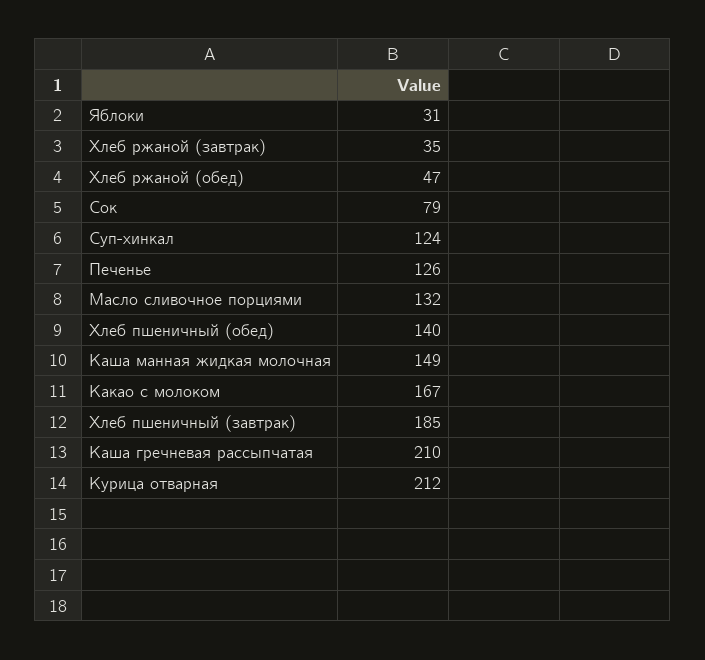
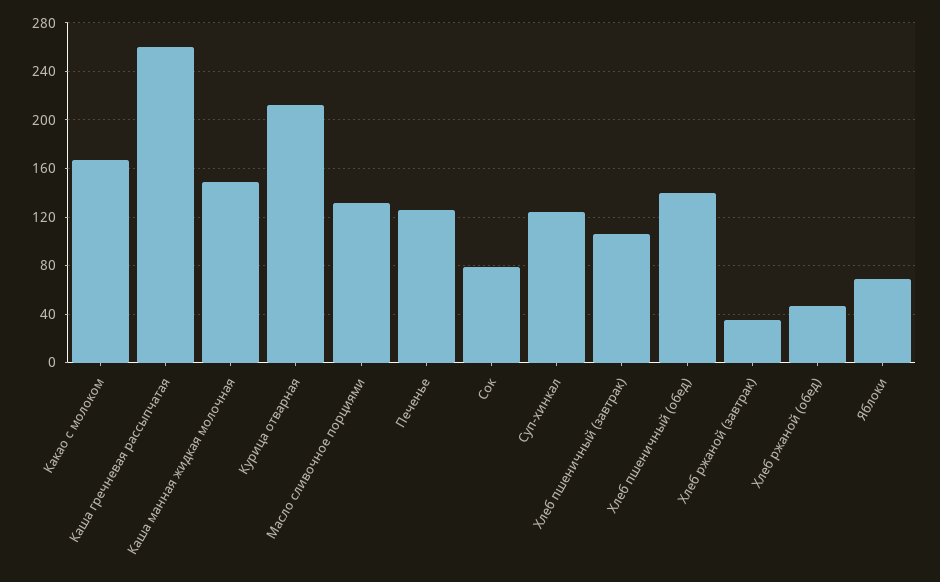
Яблоки: 31 -> 70
Хлеб пшеничный (завтрак): 185 -> 105
Каша гречневая рассыпчатая: 210 -> 260

